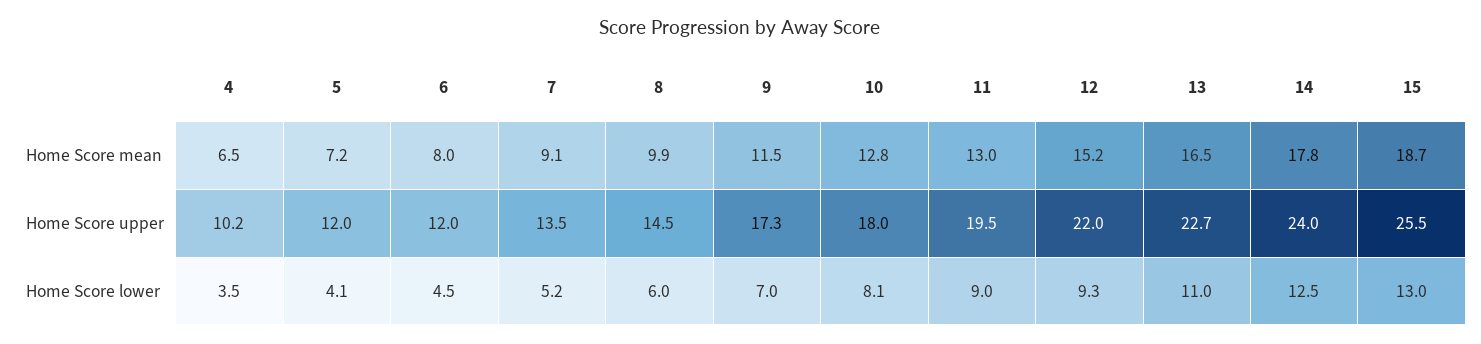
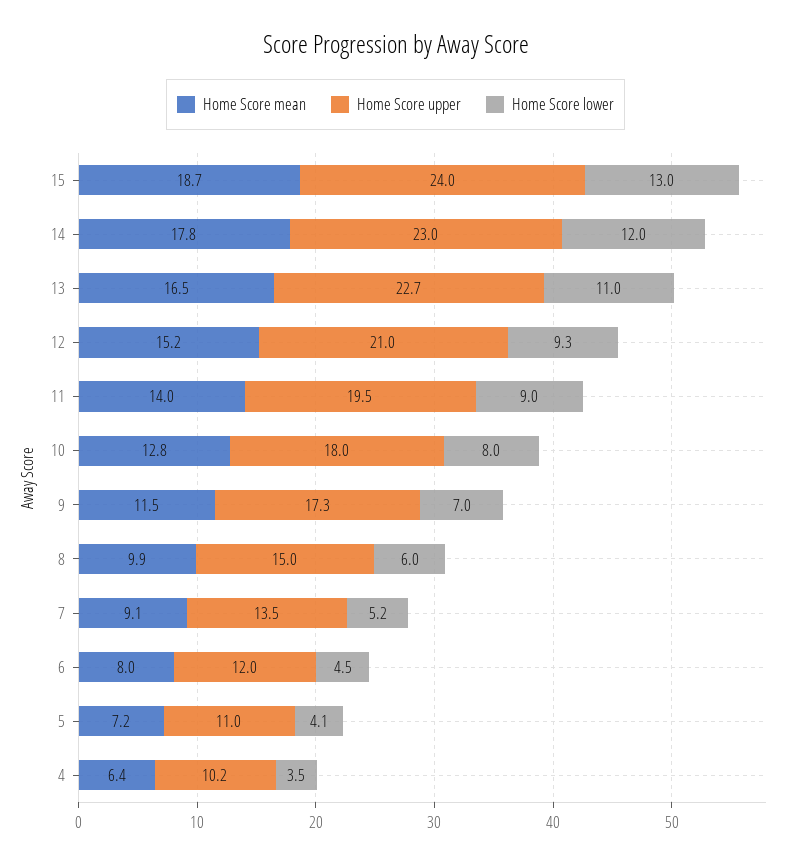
Home Score mean, 4: 6.5 -> 6.4
Home Score mean, 11: 13 -> 14
Home Score upper, 5: 12 -> 11
Home Score upper, 8: 14.5 -> 15
Home Score upper, 12: 22 -> 21
Home Score upper, 14: 24 -> 23
Home Score upper, 15: 25.5 -> 24
Home Score lower, 10: 8.1 -> 8
Home Score lower, 14: 12.5 -> 12

